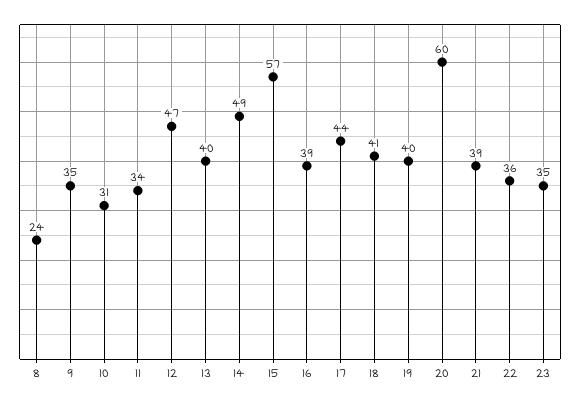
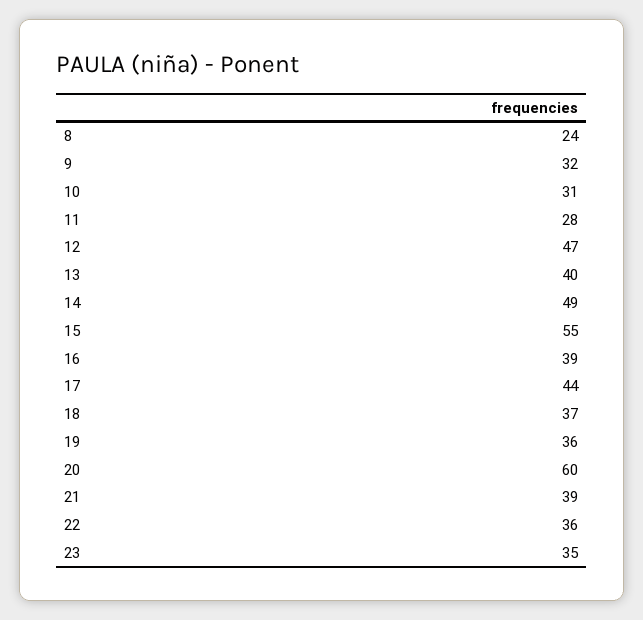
9: 35 -> 32
11: 34 -> 28
15: 57 -> 55
18: 41 -> 37
19: 40 -> 36

